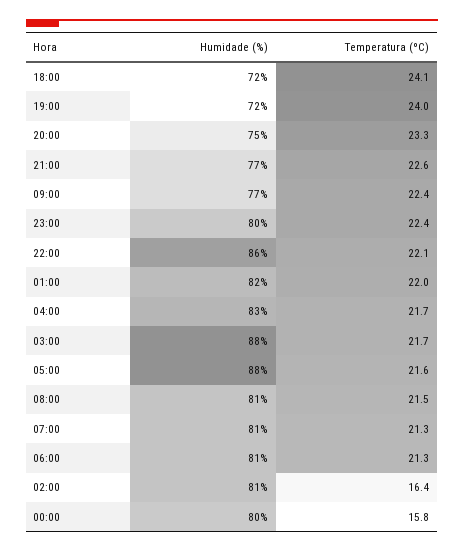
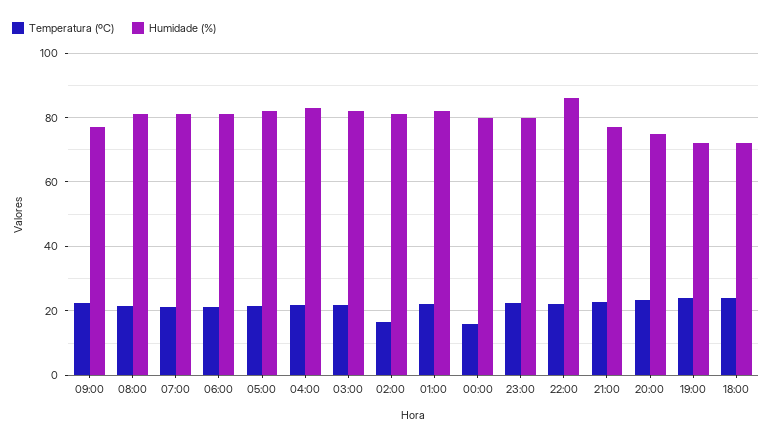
Humidade (%), 03:00: 88 -> 82
Humidade (%), 05:00: 88 -> 82

